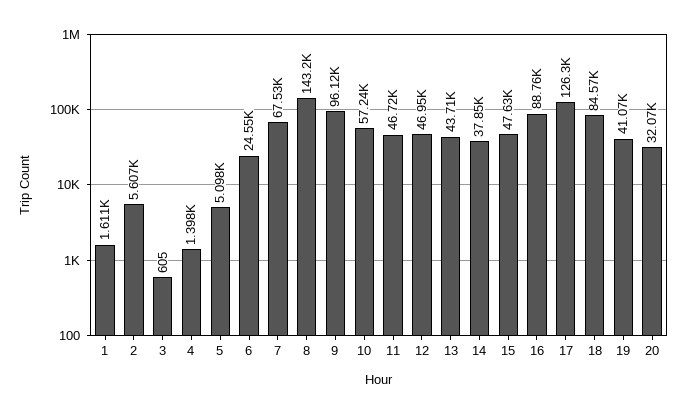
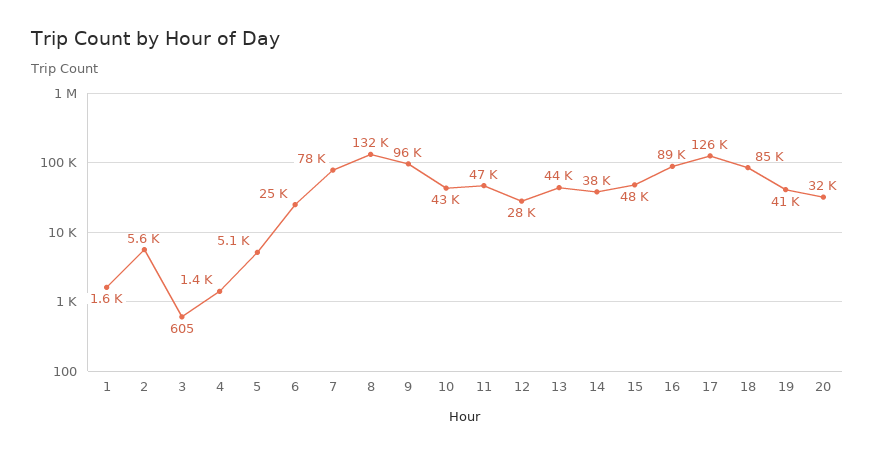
7: 67530 -> 78000
8: 143200 -> 132000
10: 57240 -> 43000
12: 46950 -> 28000

